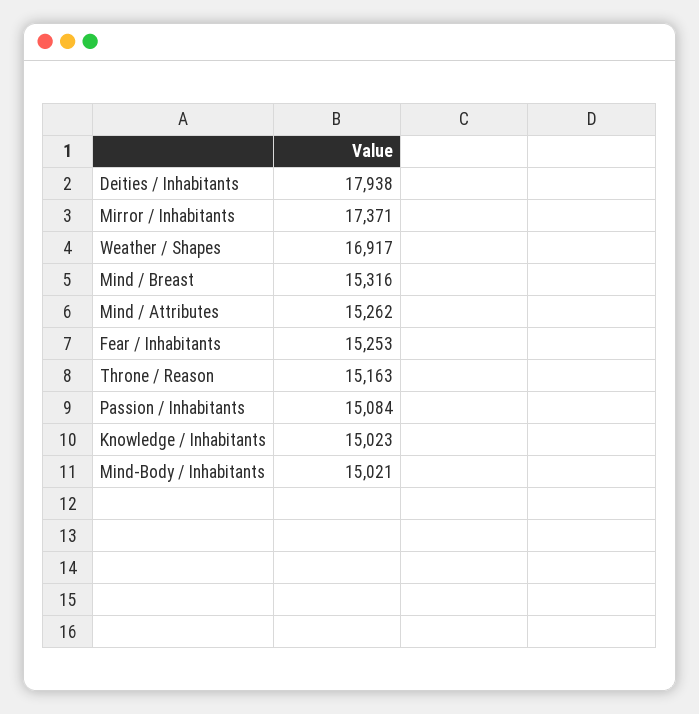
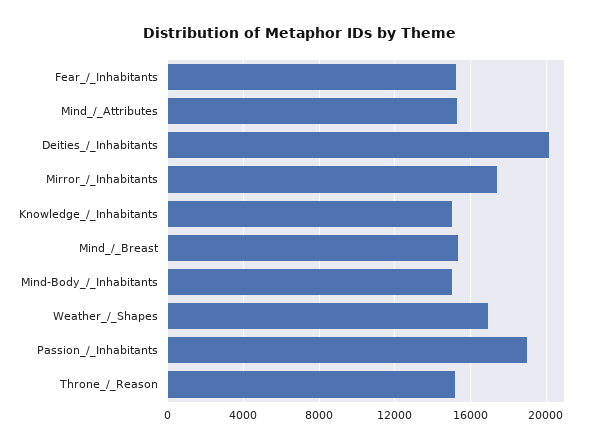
Deities / Inhabitants: 17938 -> 20000
Passion / Inhabitants: 15084 -> 19000

